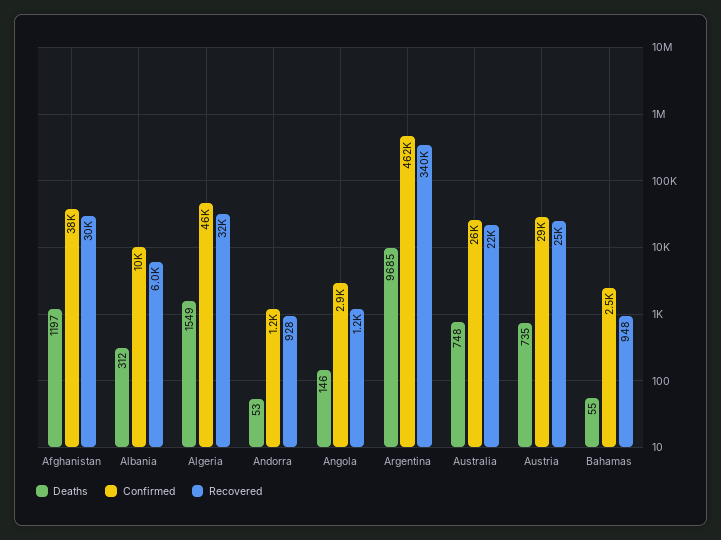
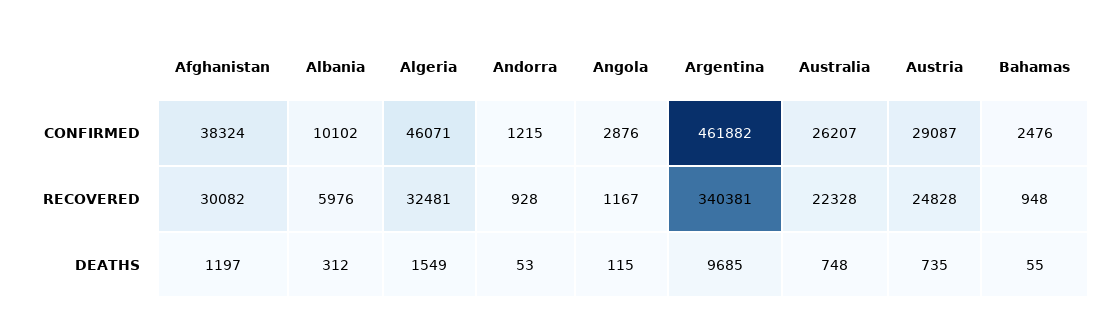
Deaths, Angola: 146 -> 115

